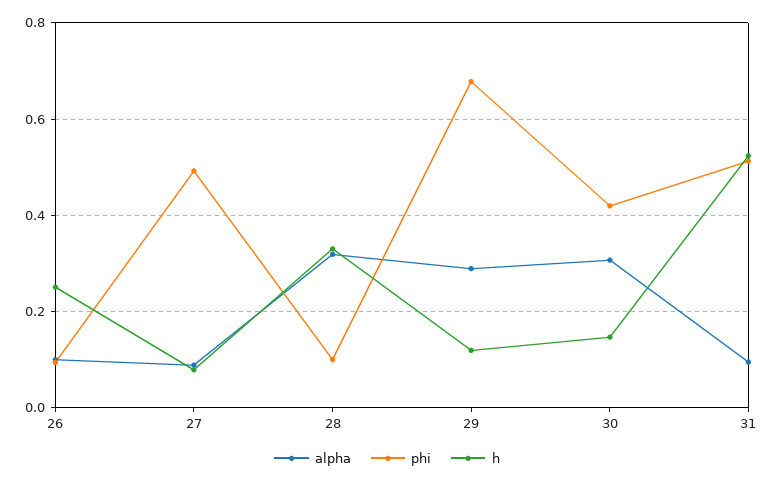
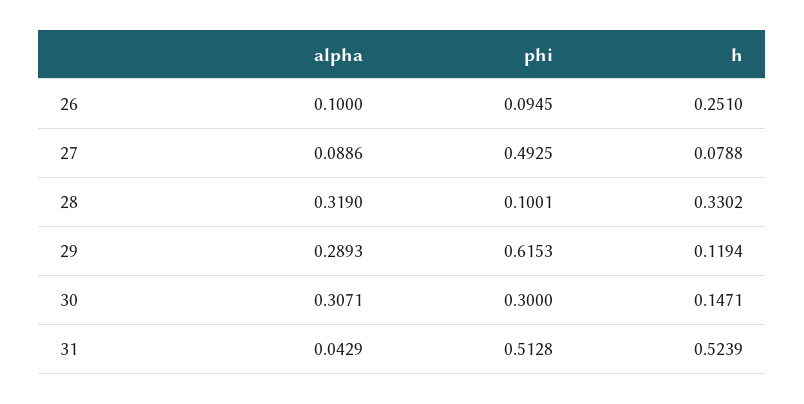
phi, 29: 0.68 -> 0.6153
phi, 30: 0.42 -> 0.3
alpha, 31: 0.1 -> 0.0429

